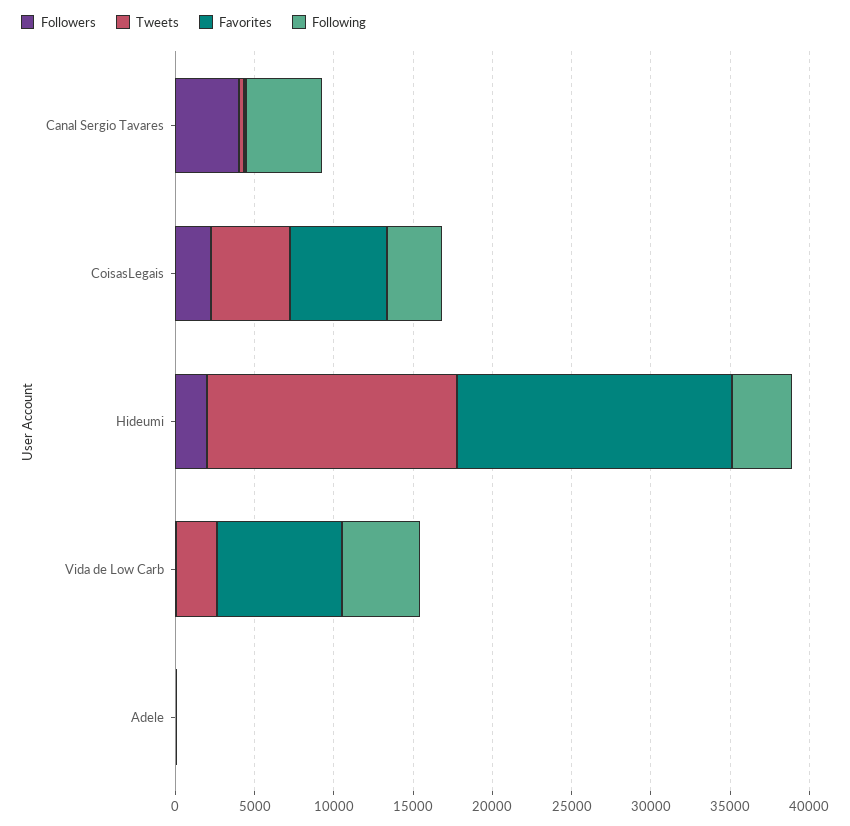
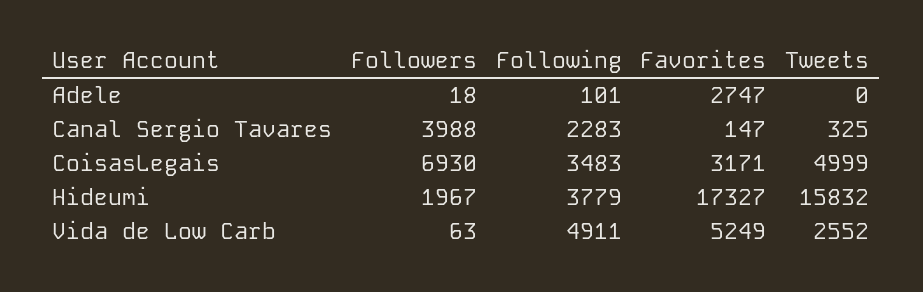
Following, Canal Sergio Tavares: 5000 -> 2283
Followers, CoisasLegais: 2000 -> 6930
Favorites, CoisasLegais: 6000 -> 3171
Favorites, Vida de Low Carb: 8000 -> 5249
Favorites, Adele: 0 -> 2747

